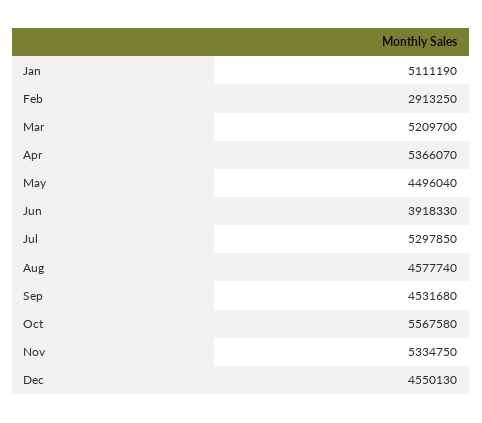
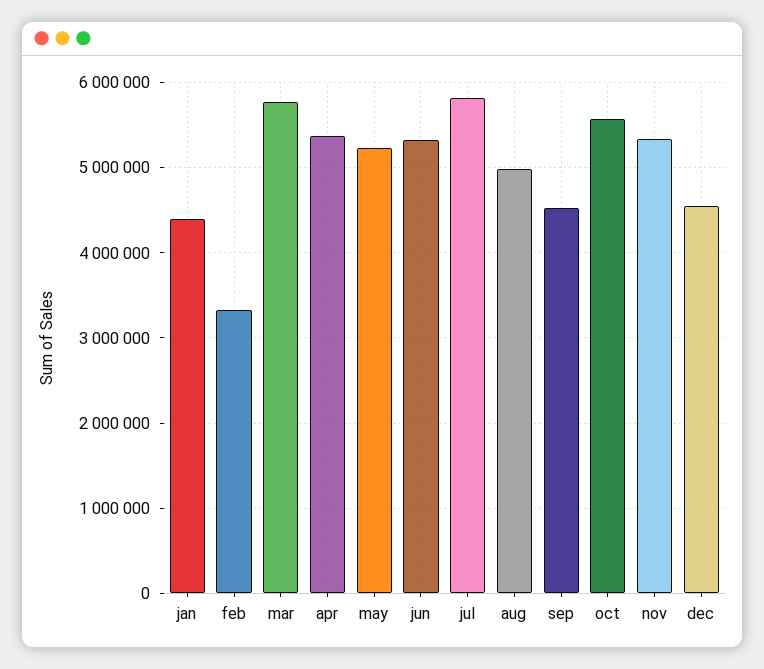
Jan: 5111190 -> 4400000
Feb: 2913250 -> 3300000
Mar: 5209700 -> 5800000
May: 4496040 -> 5200000
Jun: 3918330 -> 5300000
Jul: 5297850 -> 5800000
Aug: 4577740 -> 5000000

